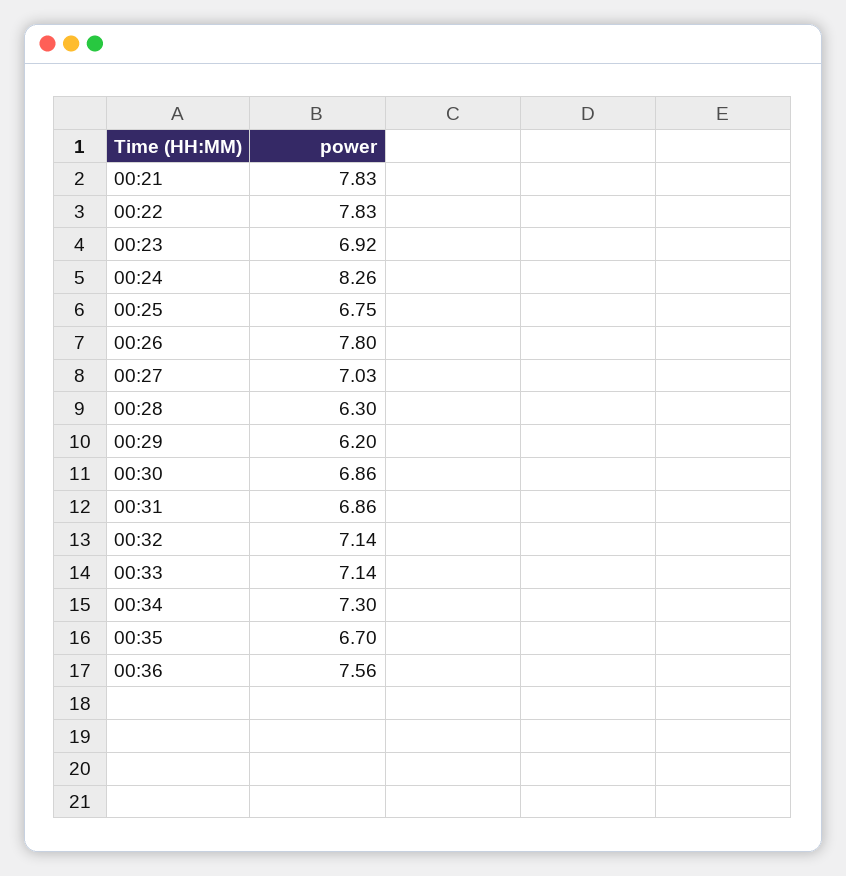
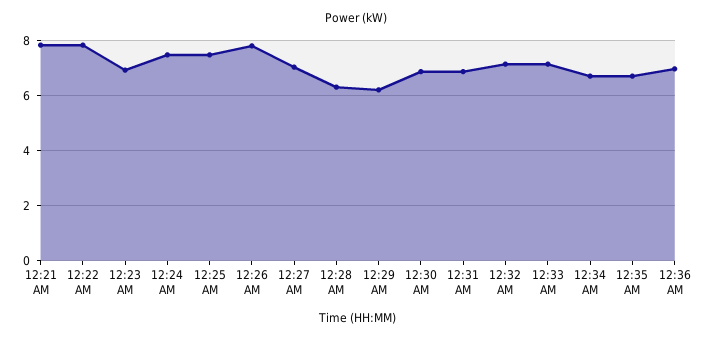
00:24: 8.26 -> 7.5
00:25: 6.75 -> 7.5
00:34: 7.3 -> 6.75
00:36: 7.56 -> 7

